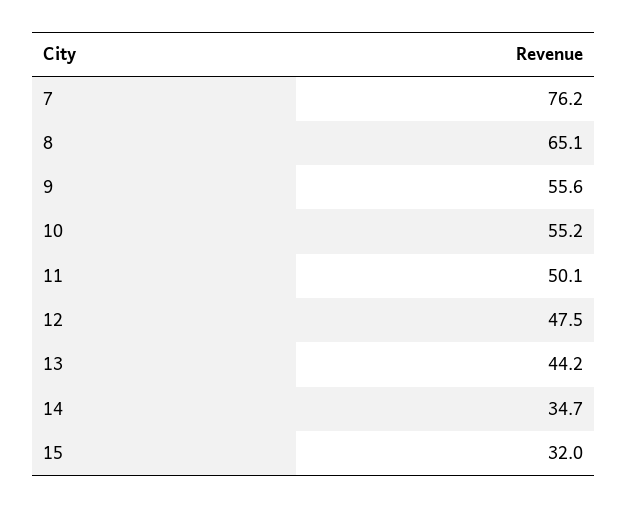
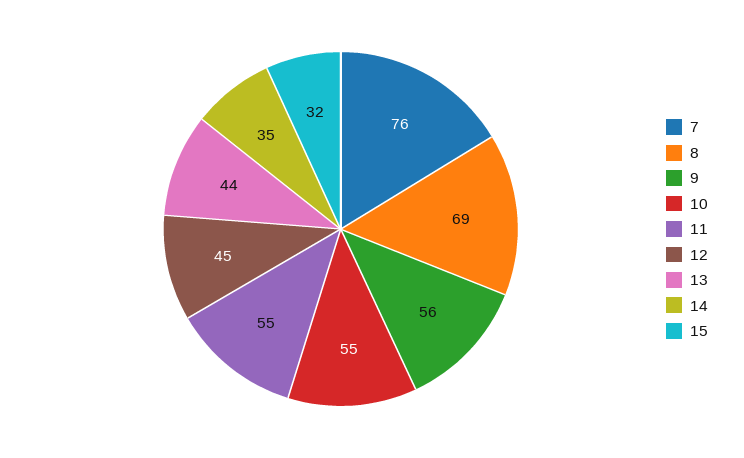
8: 65.1 -> 69
11: 50.1 -> 55
12: 47.5 -> 45

